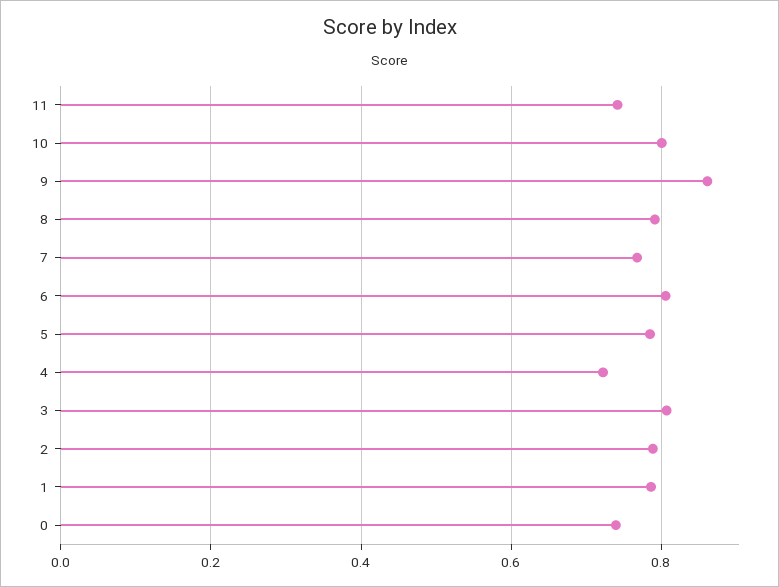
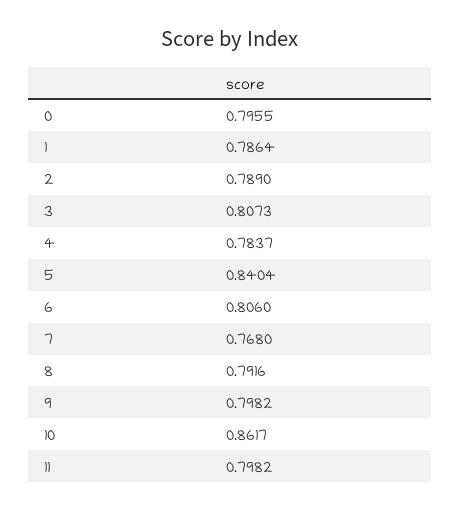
11: 0.74 -> 0.7982
10: 0.8 -> 0.8617
9: 0.86 -> 0.7982
5: 0.78 -> 0.8404
4: 0.72 -> 0.7837
0: 0.74 -> 0.7955

